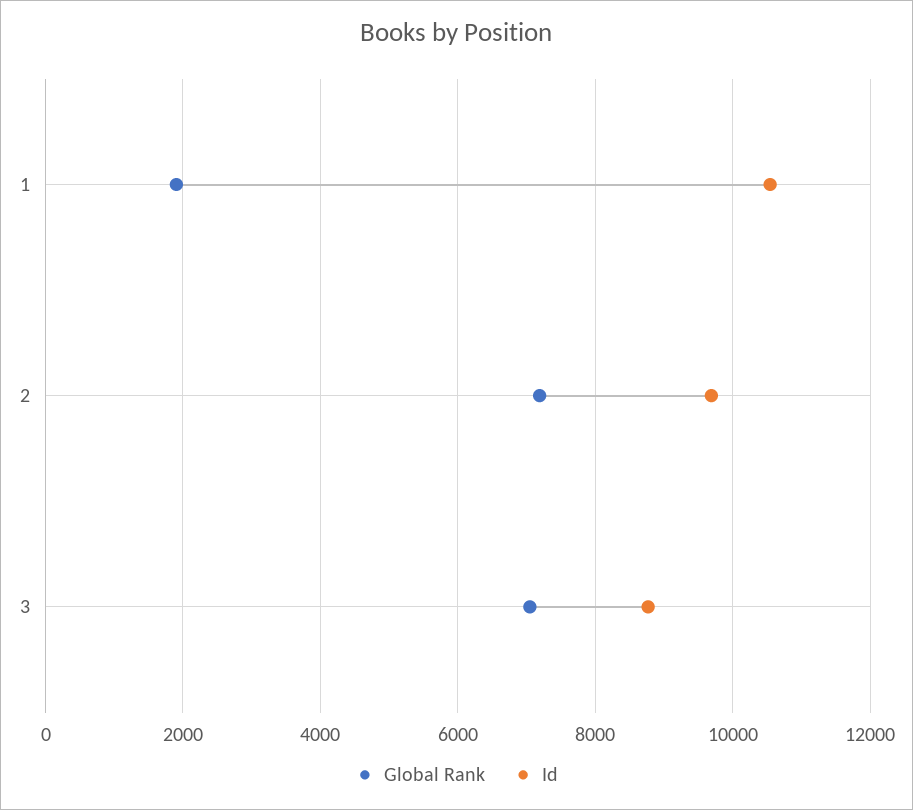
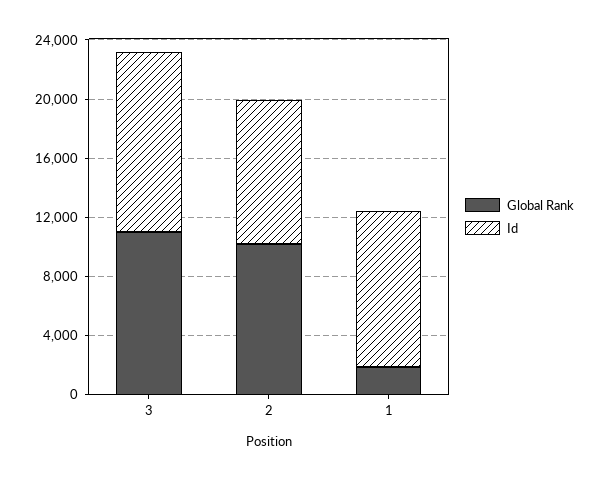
Global Rank, 2: 7200 -> 10000
Global Rank, 3: 7000 -> 11000
Id, 3: 8800 -> 12000

